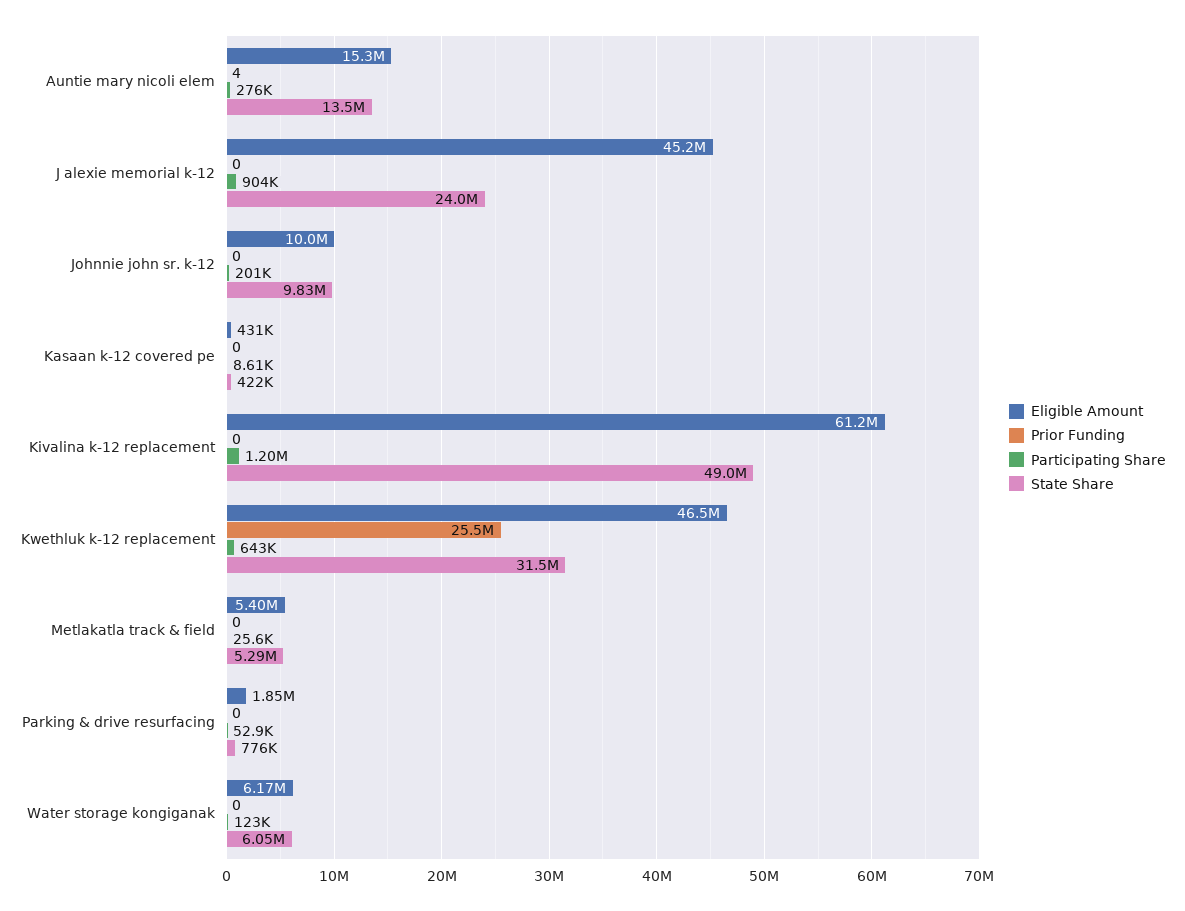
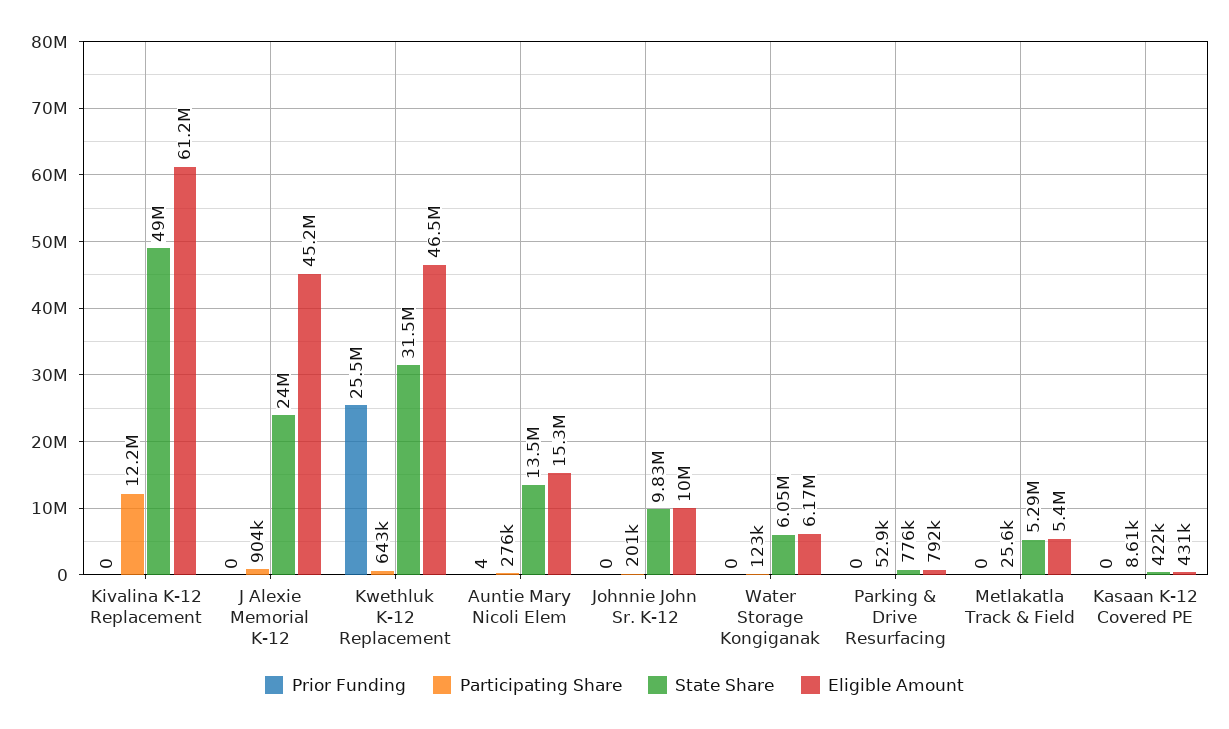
Participating Share, Kivalina k-12 replacement: 1200000 -> 12200000
Eligible Amount, Parking & drive resurfacing: 1850000 -> 792000

